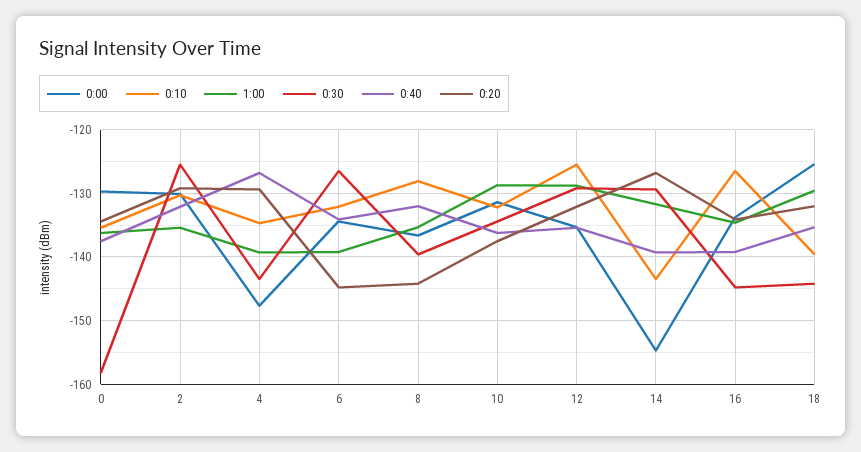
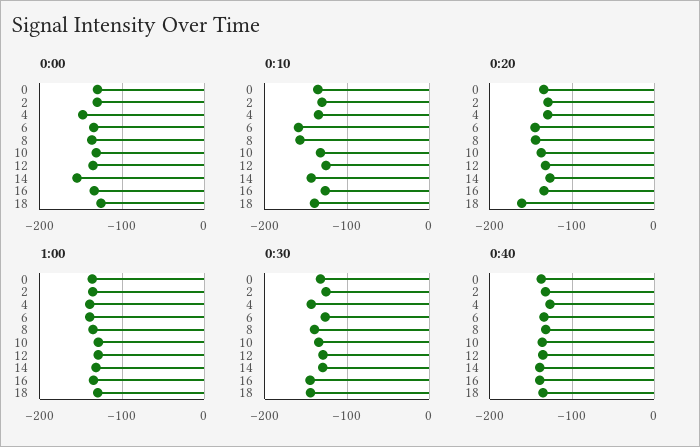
0:30, 0: -158 -> -130
0:10, 6: -132 -> -160
0:10, 8: -128 -> -160
0:20, 18: -132 -> -160

